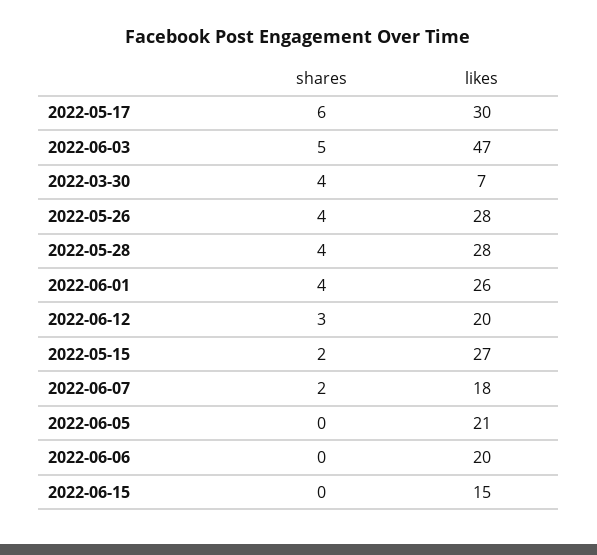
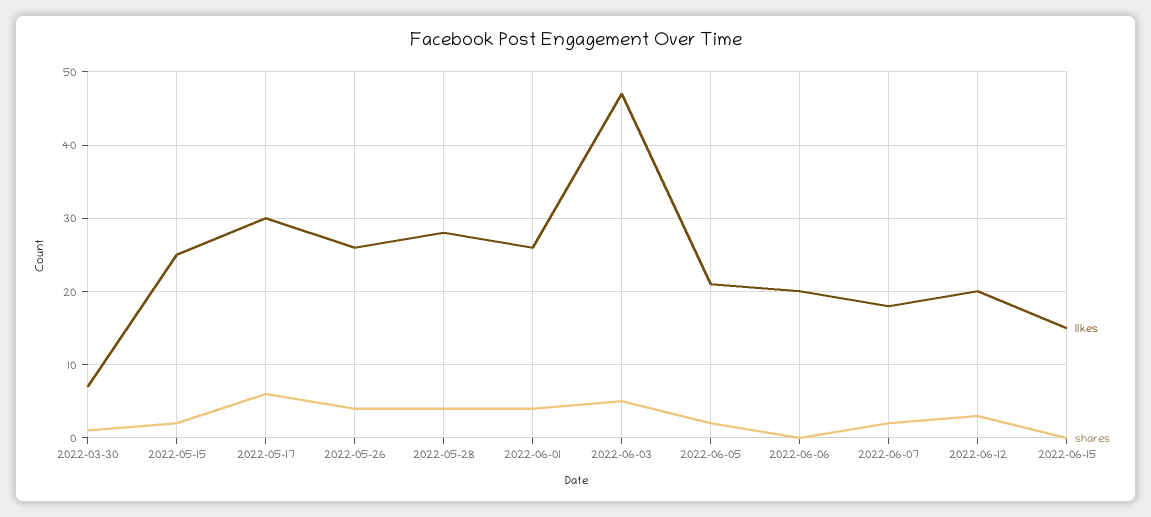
shares, 2022-03-30: 4 -> 1
likes, 2022-05-26: 28 -> 26
likes, 2022-05-15: 27 -> 25
shares, 2022-06-05: 0 -> 2

